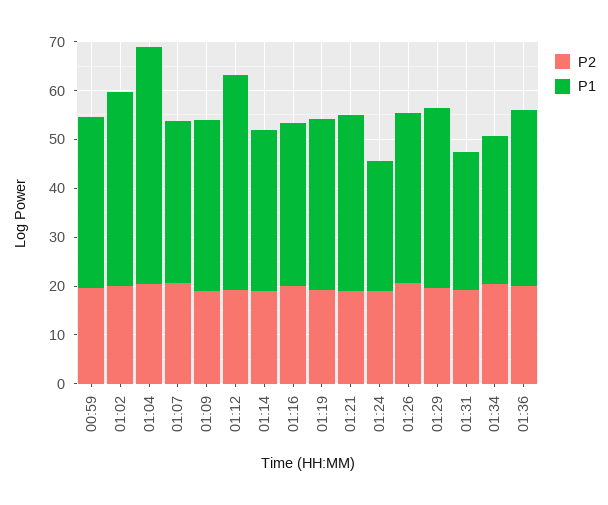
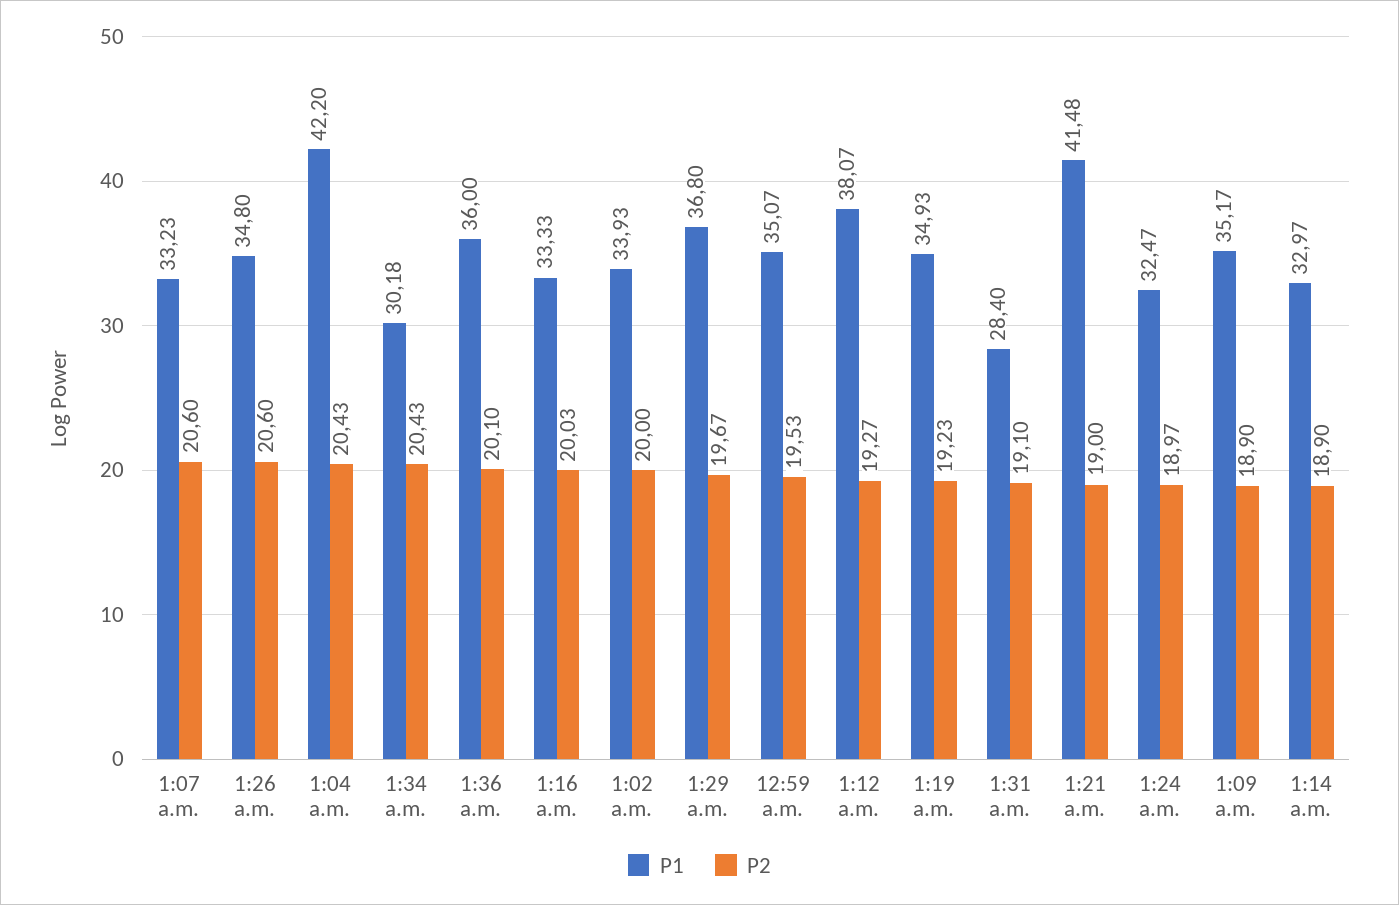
P1, 01:02: 40 -> 33.93
P1, 01:04: 48 -> 42.2
P1, 01:12: 44 -> 38.07
P1, 01:21: 36 -> 41.48
P1, 01:24: 26 -> 32.47

